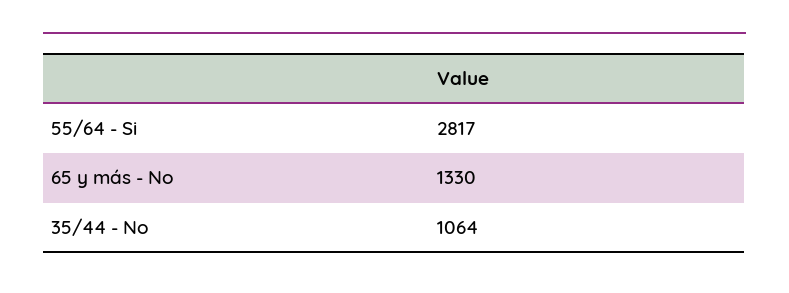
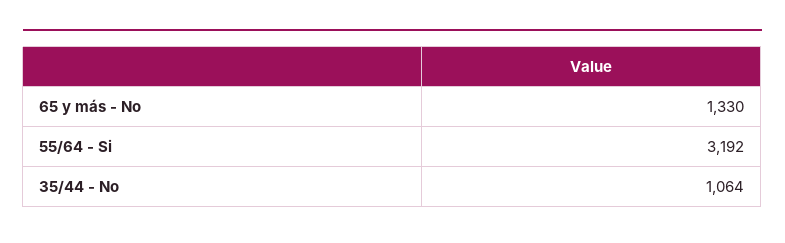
55/64 - Si: 2817 -> 3192

